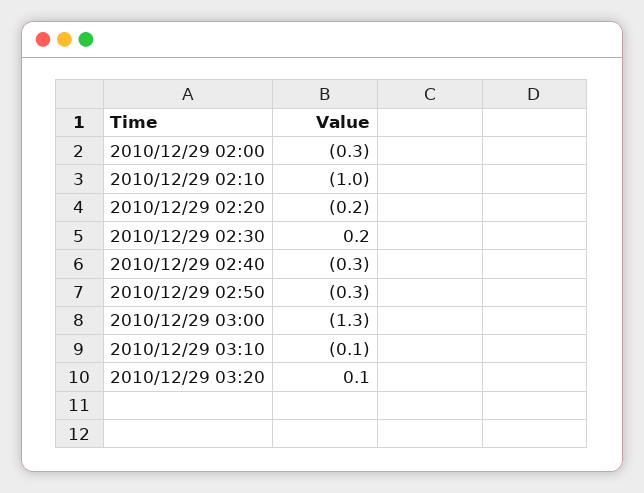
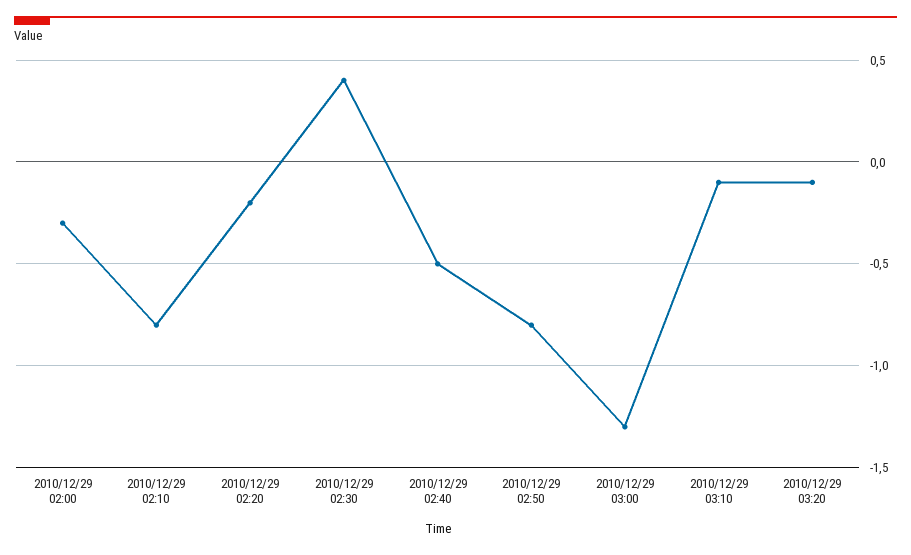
2010/12/29 02:10: -1 -> -0.8
2010/12/29 02:30: 0.2 -> 0.4
2010/12/29 02:40: -0.3 -> -0.5
2010/12/29 02:50: -0.3 -> -0.8
2010/12/29 03:20: 0.1 -> -0.1

